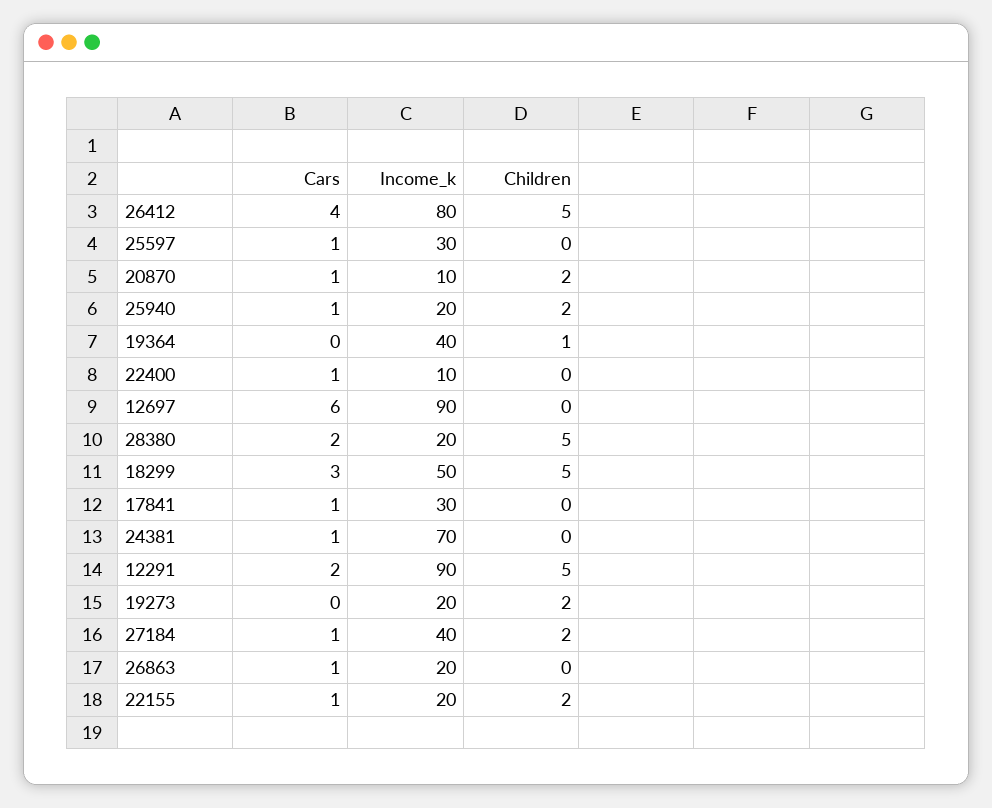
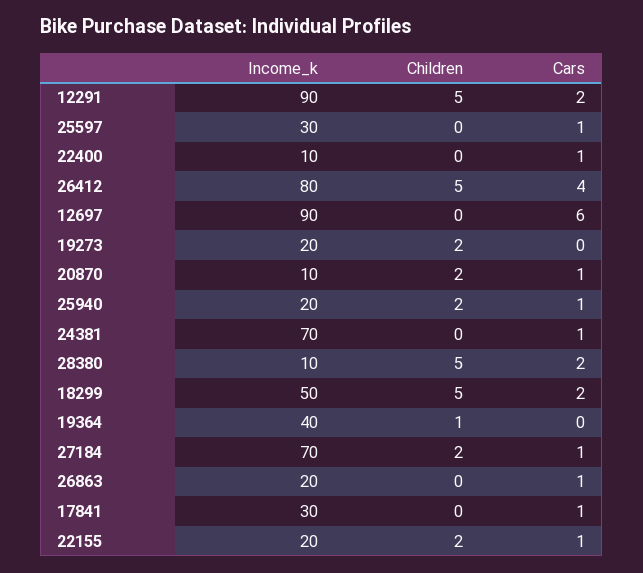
Income_k, 28380: 20 -> 10
Cars, 18299: 3 -> 2
Income_k, 27184: 40 -> 70

